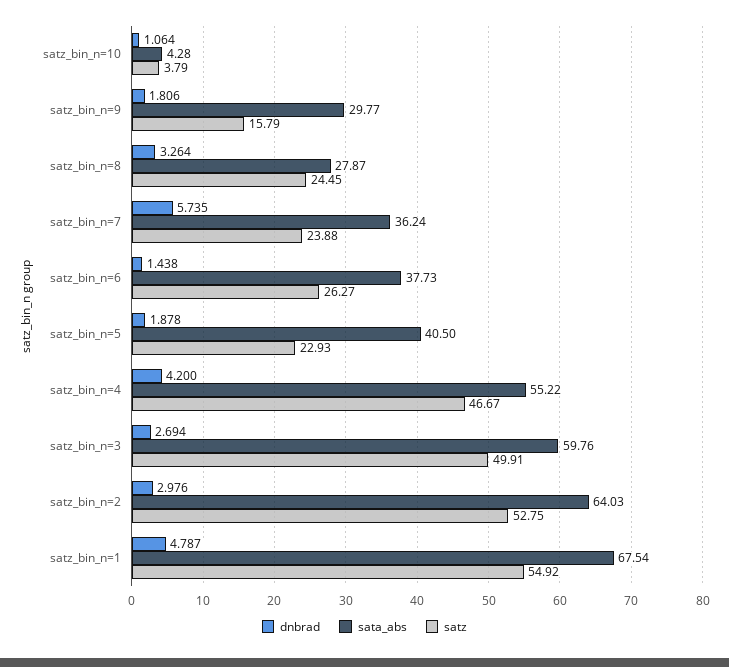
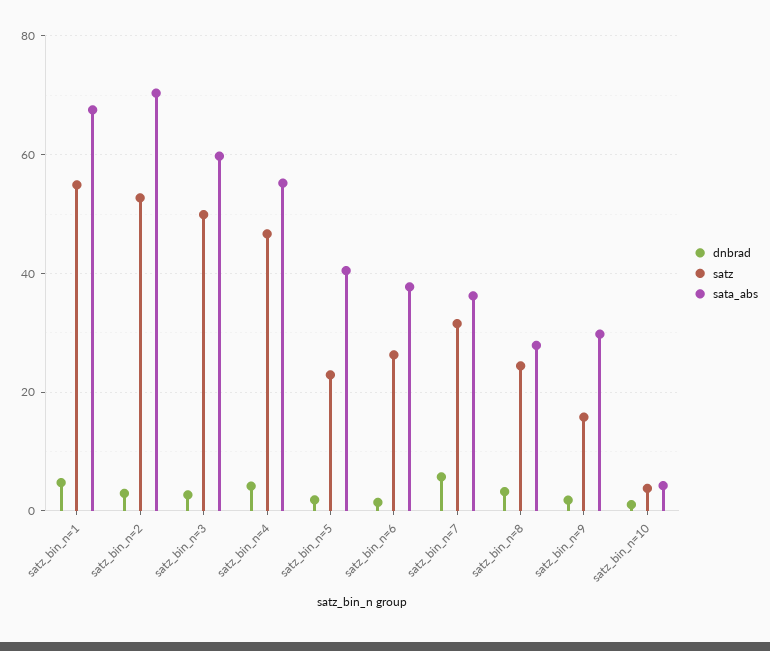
satz, satz_bin_n=7: 23.88 -> 32
sata_abs, satz_bin_n=2: 64.03 -> 70

